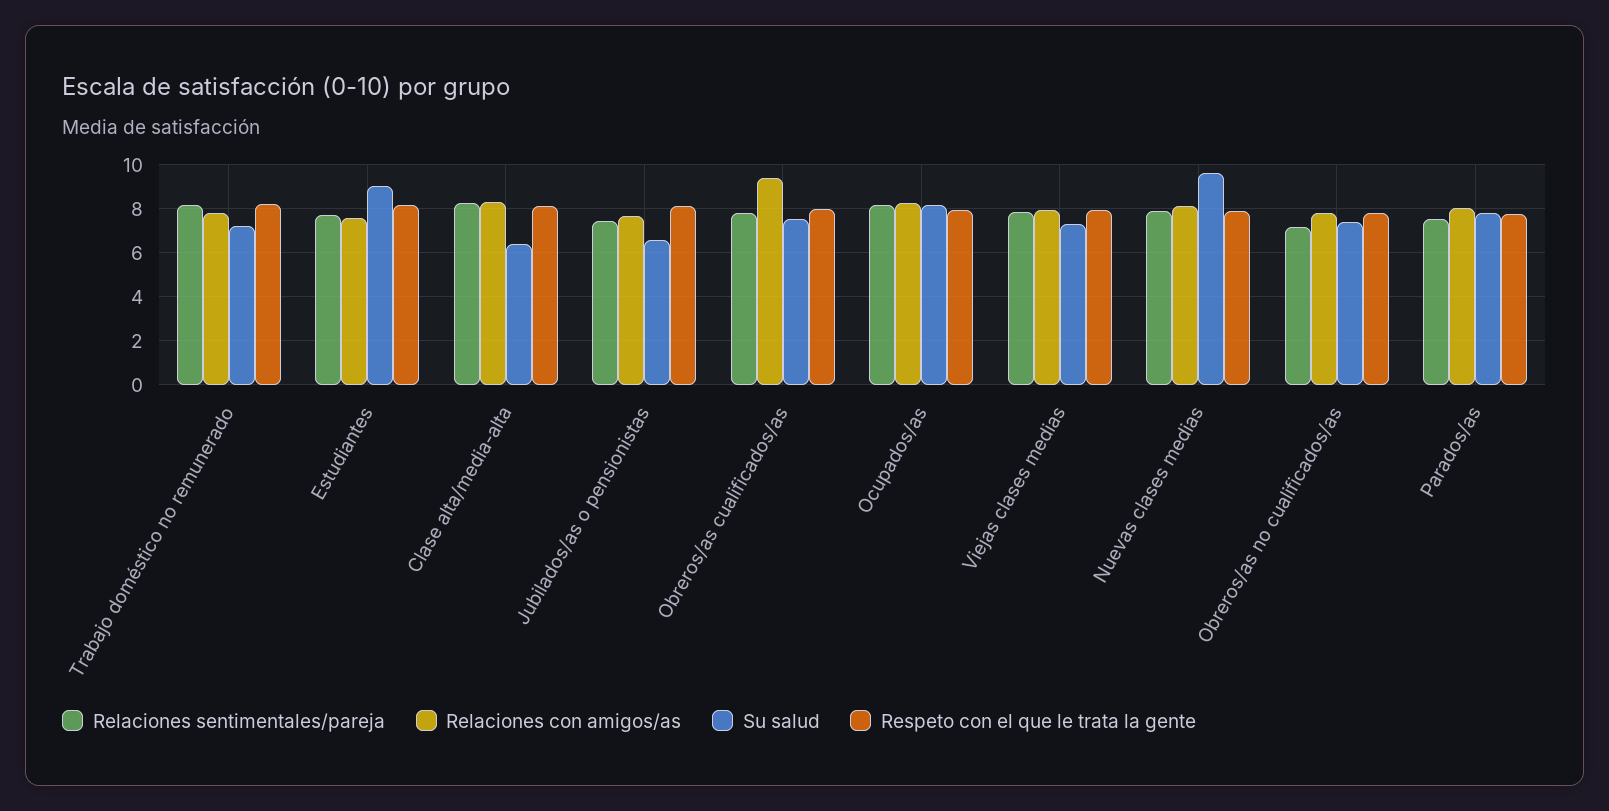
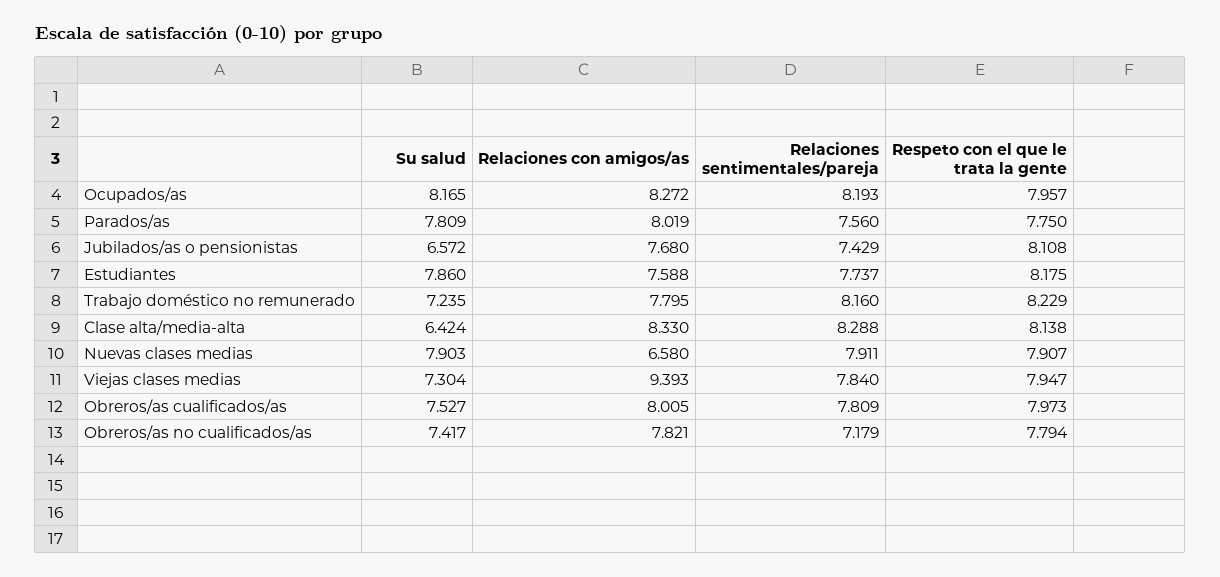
Su salud, Estudiantes: 9 -> 7.86
Relaciones con amigos/as, Obreros/as cualificados/as: 9.5 -> 8.005
Relaciones con amigos/as, Viejas clases medias: 8 -> 9.393
Relaciones con amigos/as, Nuevas clases medias: 8 -> 6.58
Su salud, Nuevas clases medias: 9.5 -> 7.903

